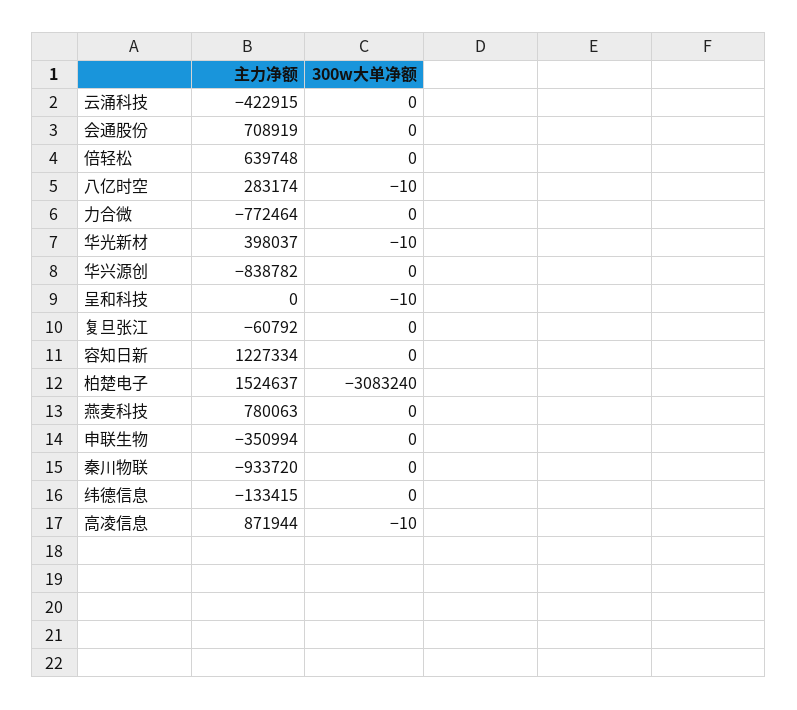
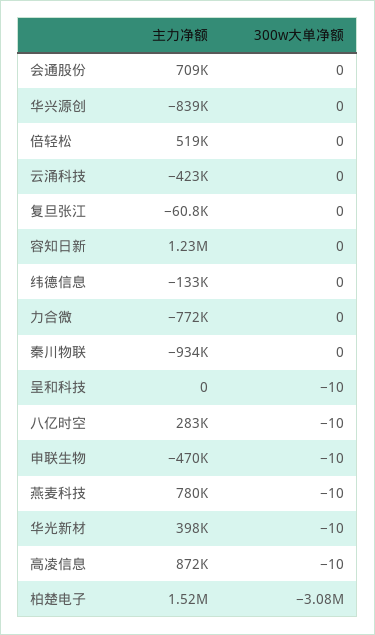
主力净额, 倍轻松: 639748 -> 519000
300w大单净额, 燕麦科技: 0 -> -10
主力净额, 申联生物: -350994 -> -470000
300w大单净额, 申联生物: 0 -> -10

